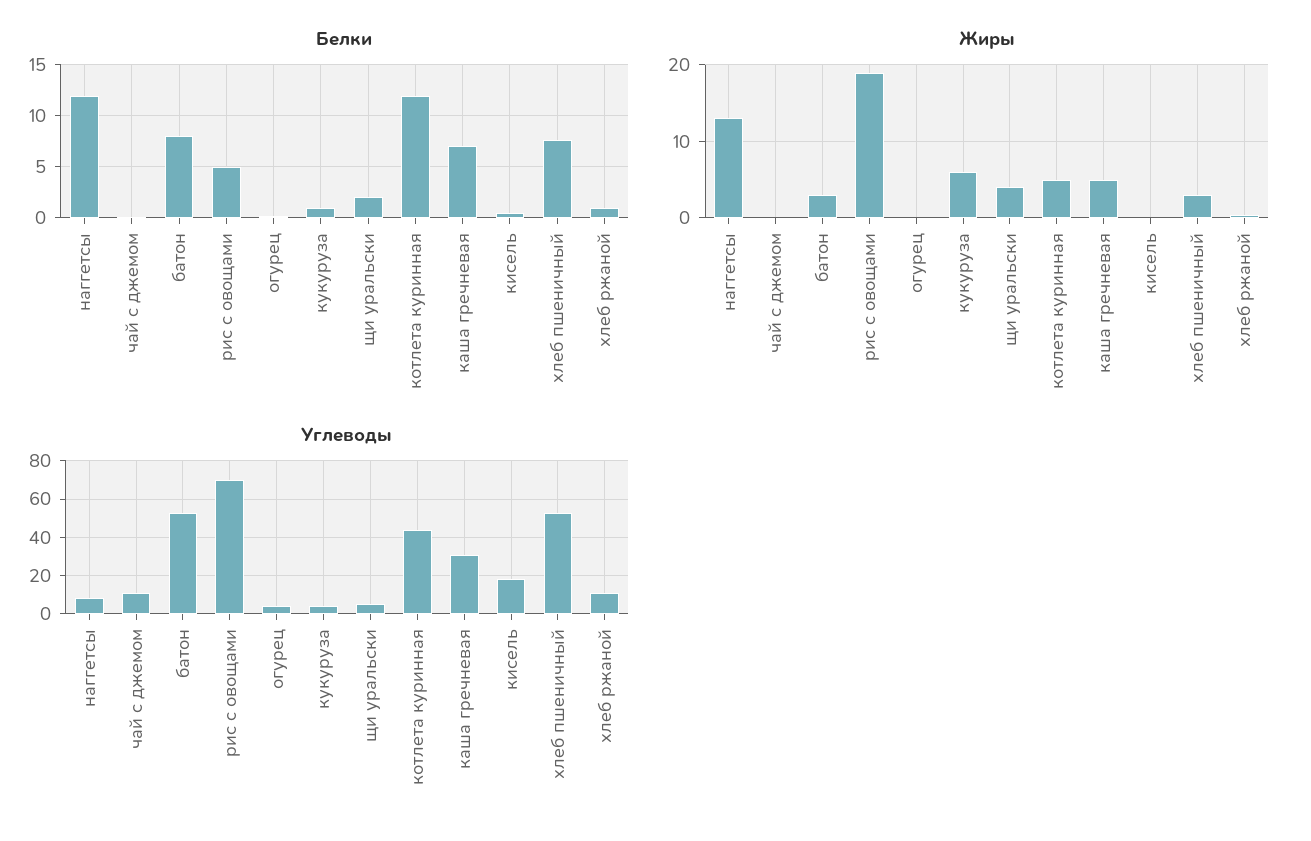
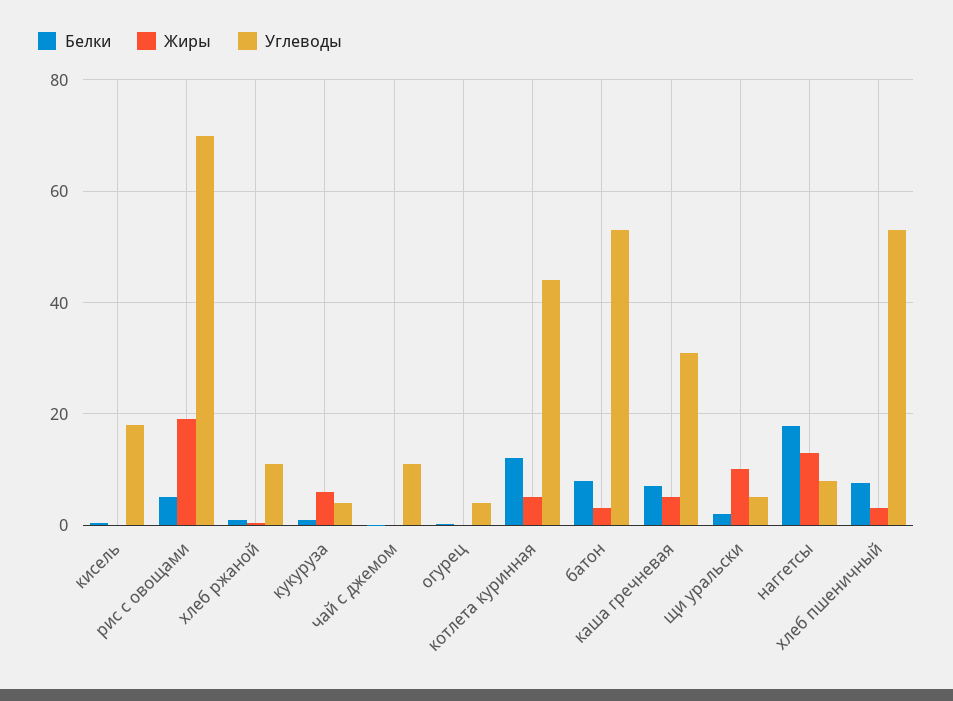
Белки, наггетсы: 12 -> 18
Жиры, щи уральски: 4 -> 10

